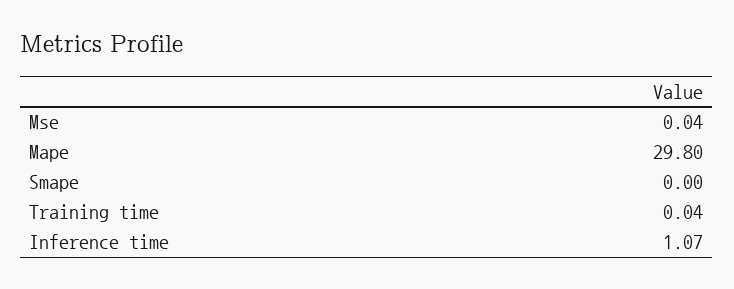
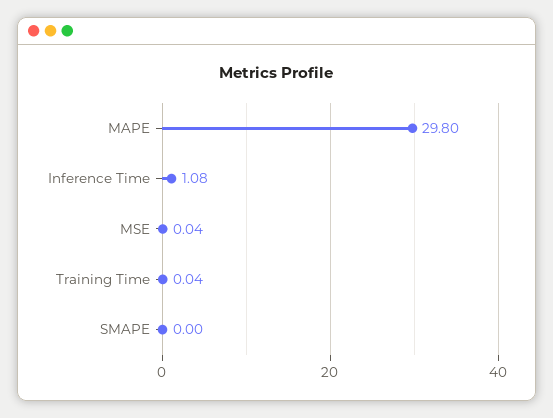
Inference time: 1.07 -> 1.08

